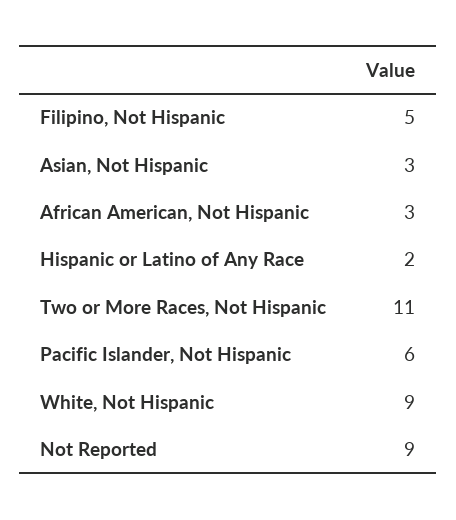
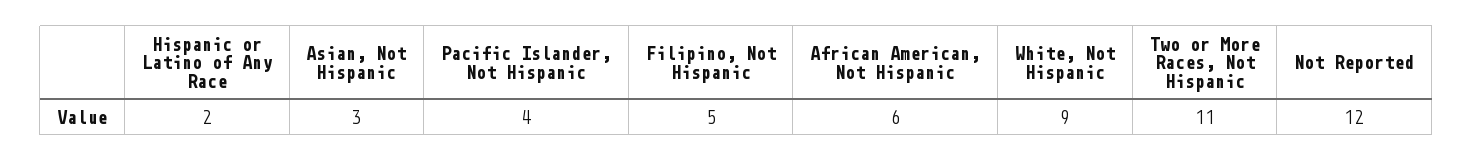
African American, Not Hispanic: 3 -> 6
Pacific Islander, Not Hispanic: 6 -> 4
Not Reported: 9 -> 12

